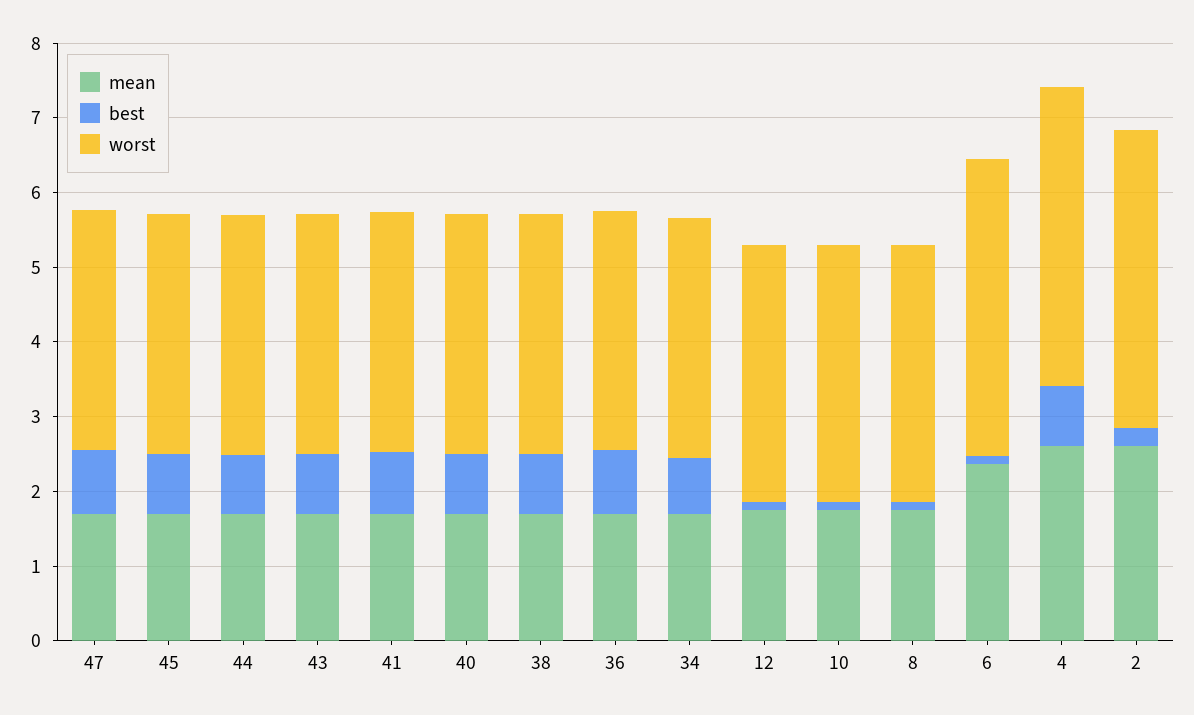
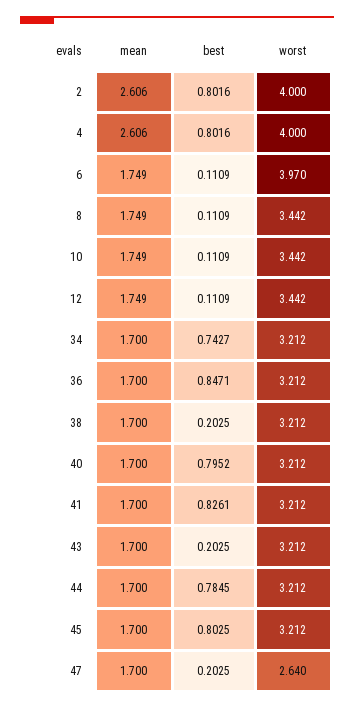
best, 47: 0.8 -> 0.2025
worst, 47: 3.2 -> 2.64
best, 43: 0.8 -> 0.2025
best, 38: 0.8 -> 0.2025
mean, 6: 2.4 -> 1.749
best, 2: 0.2 -> 0.8016

